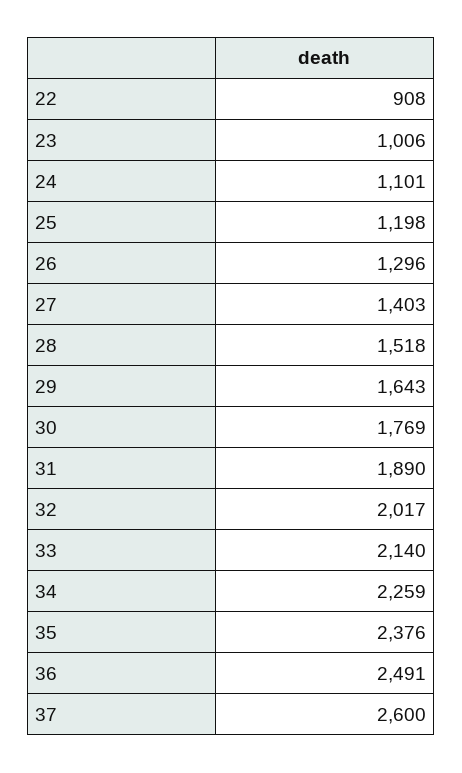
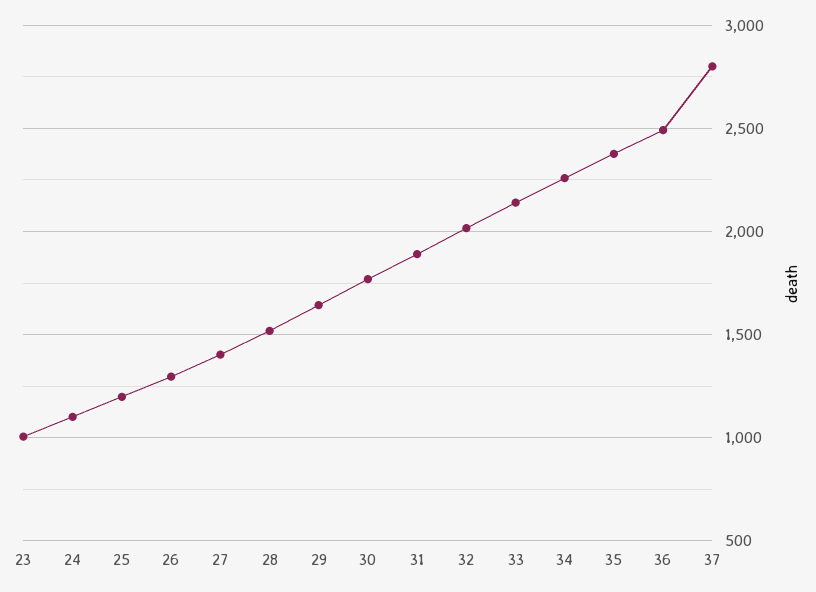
22: 908 -> none
37: 2600 -> 2800

